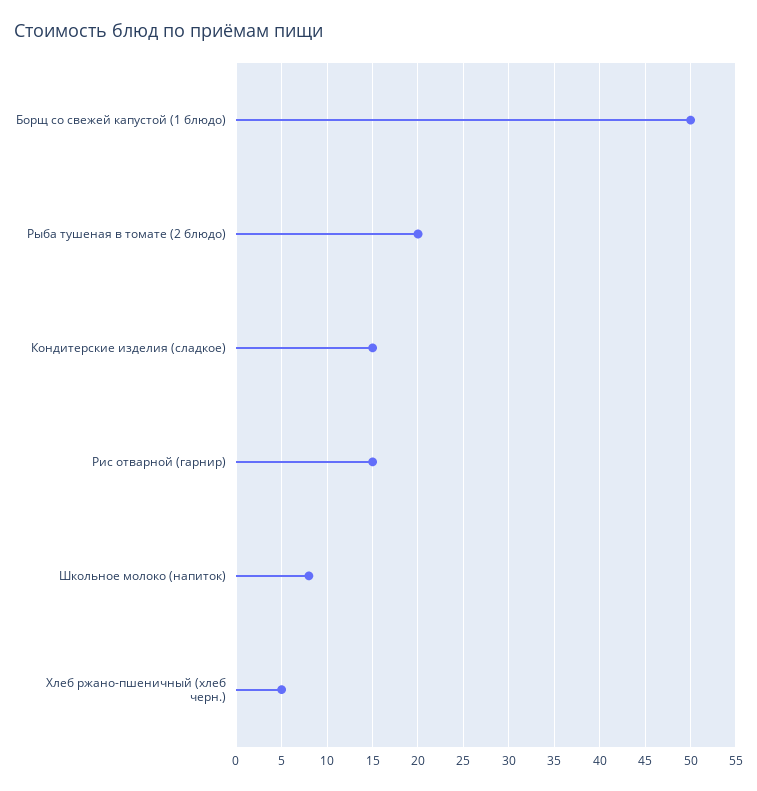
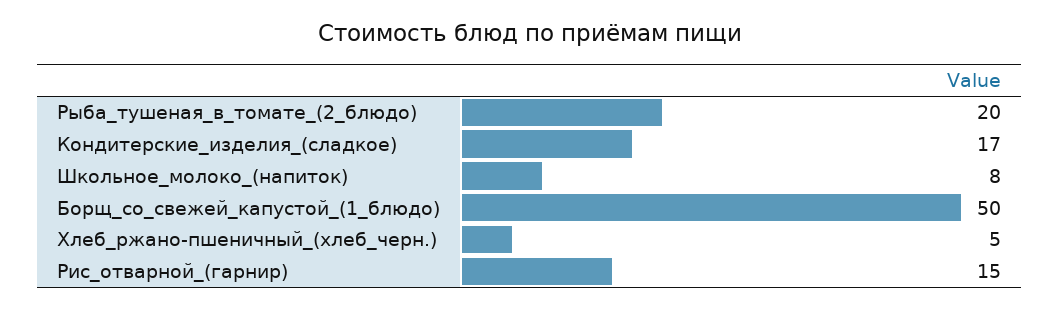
Кондитерские изделия (сладкое): 15 -> 17

